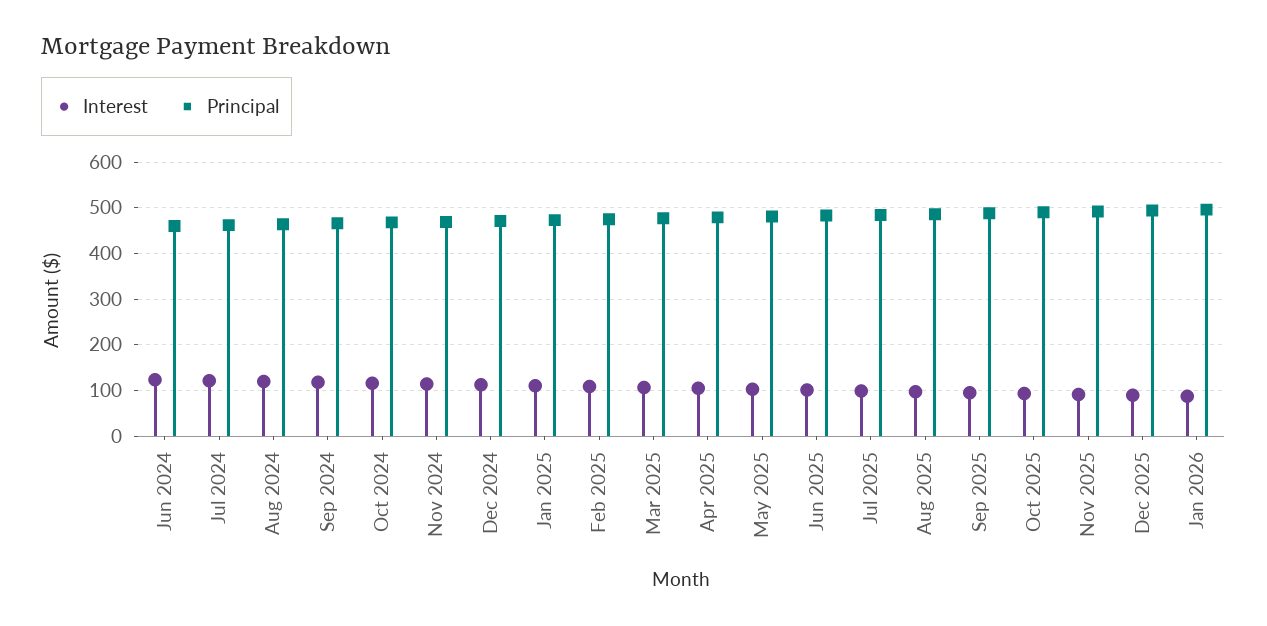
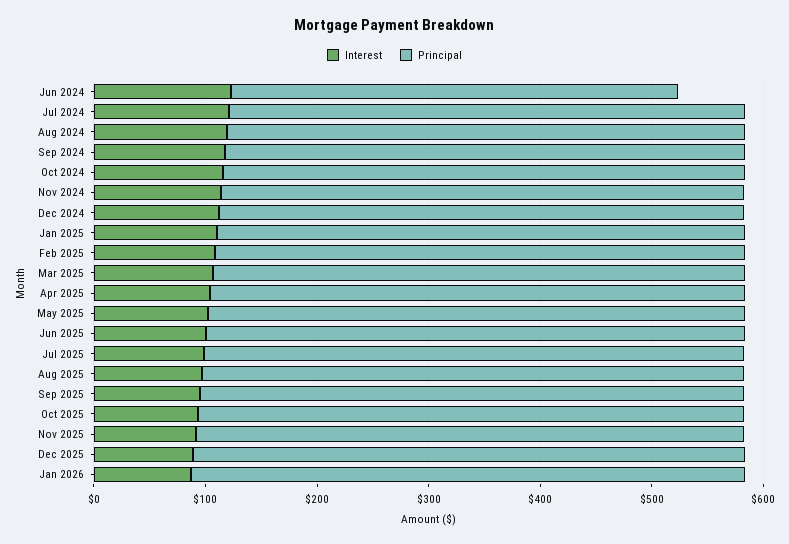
Principal, Jun 2024: 460 -> 400

